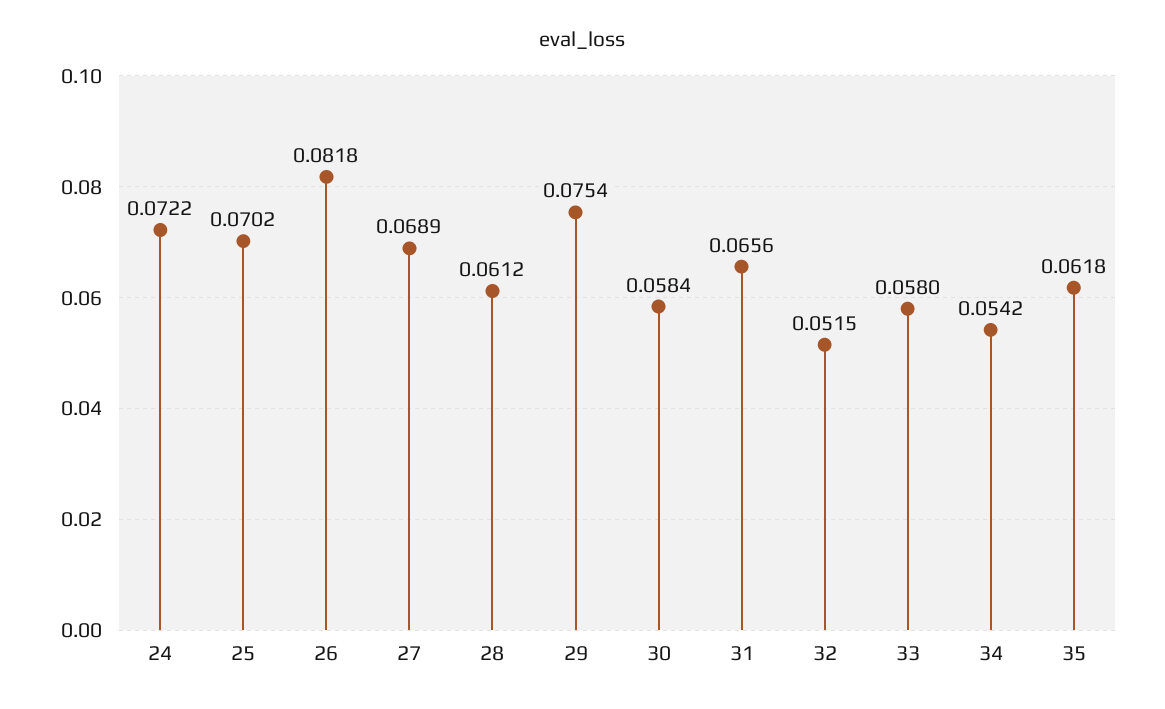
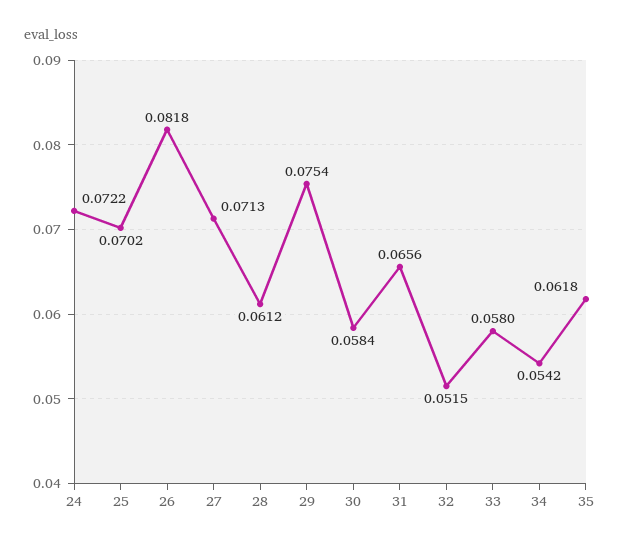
27: 0.0689 -> 0.0713

